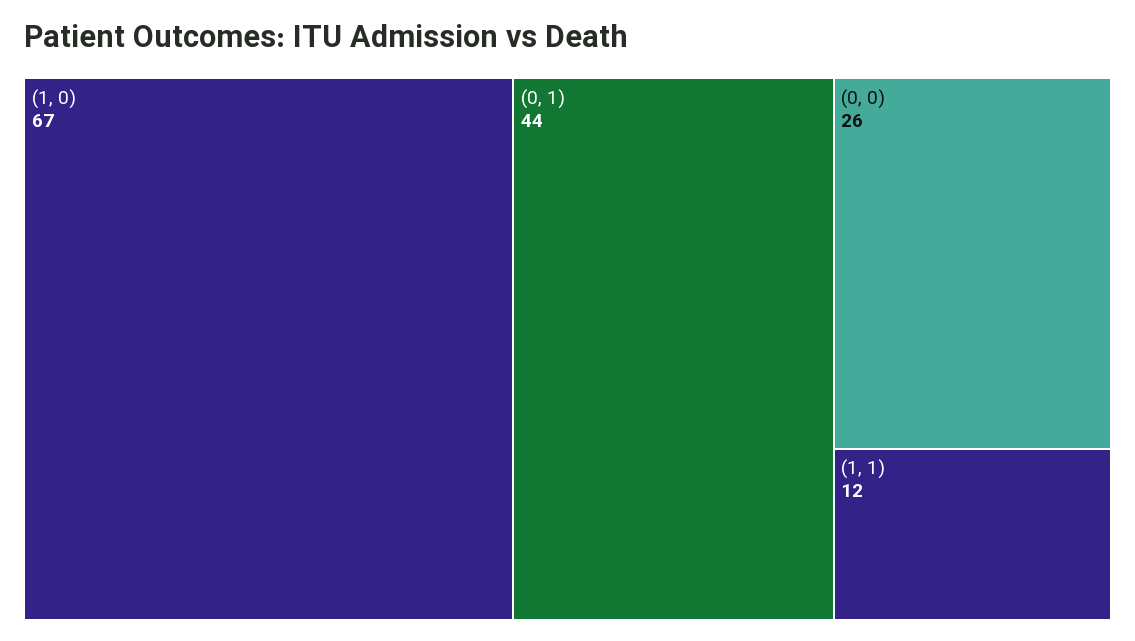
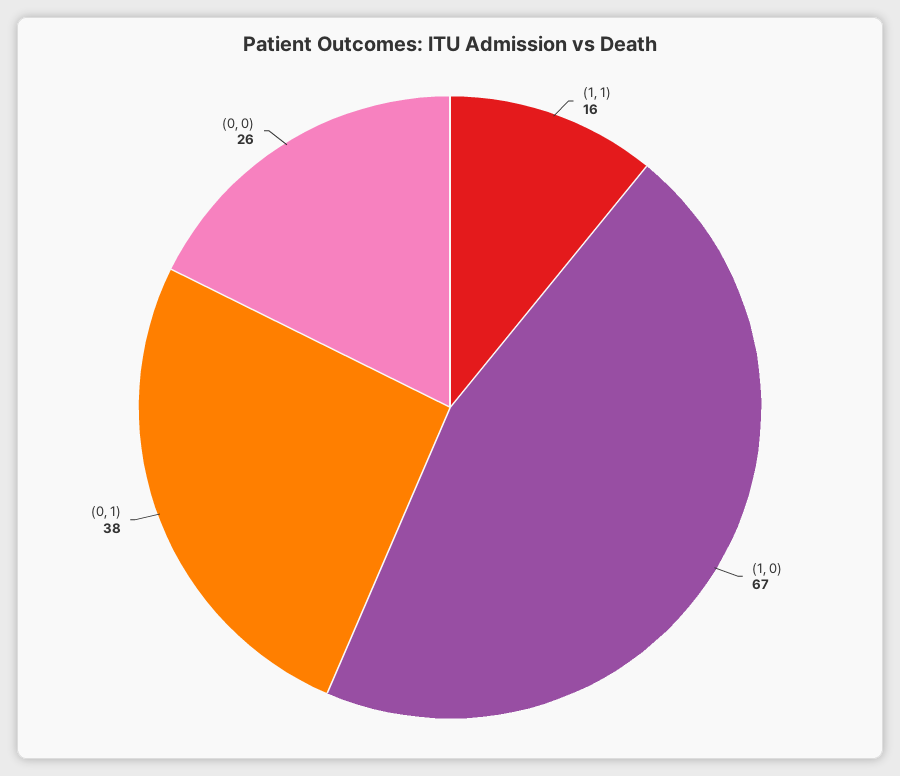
(0, 1): 44 -> 38
(1, 1): 12 -> 16

